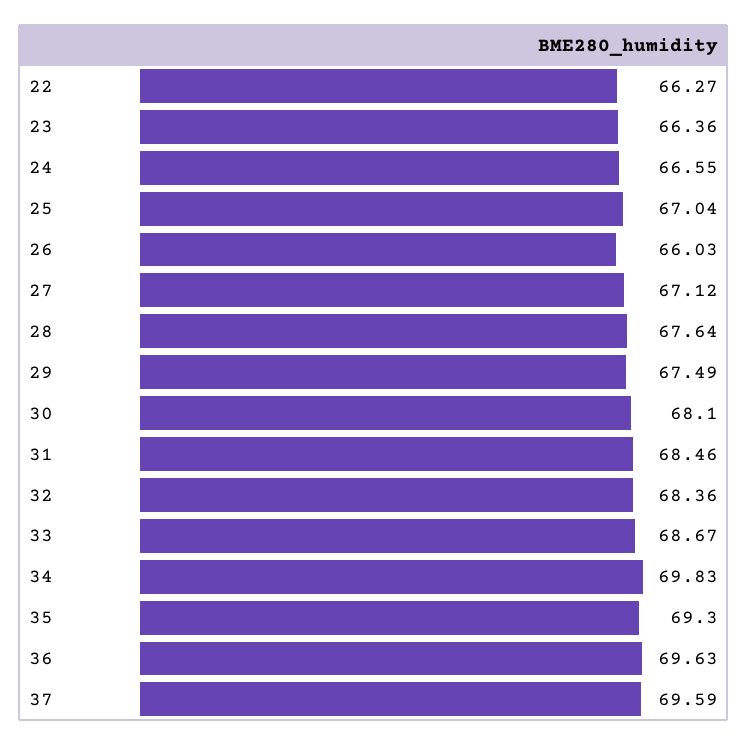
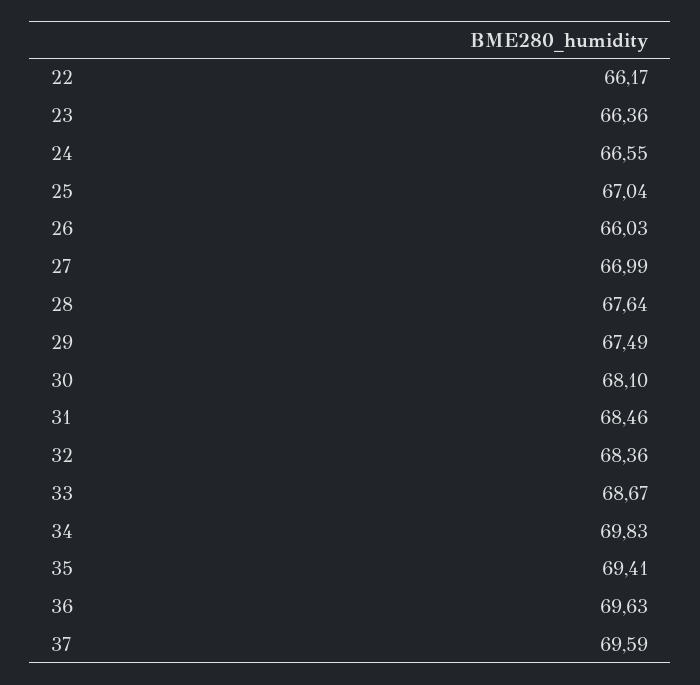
22: 66.27 -> 66.17
27: 67.12 -> 66.99
35: 69.3 -> 69.41

